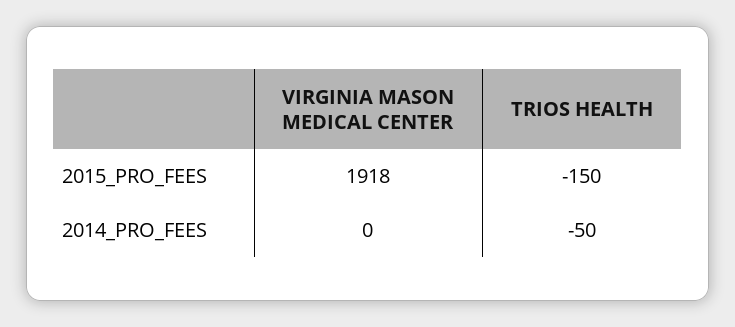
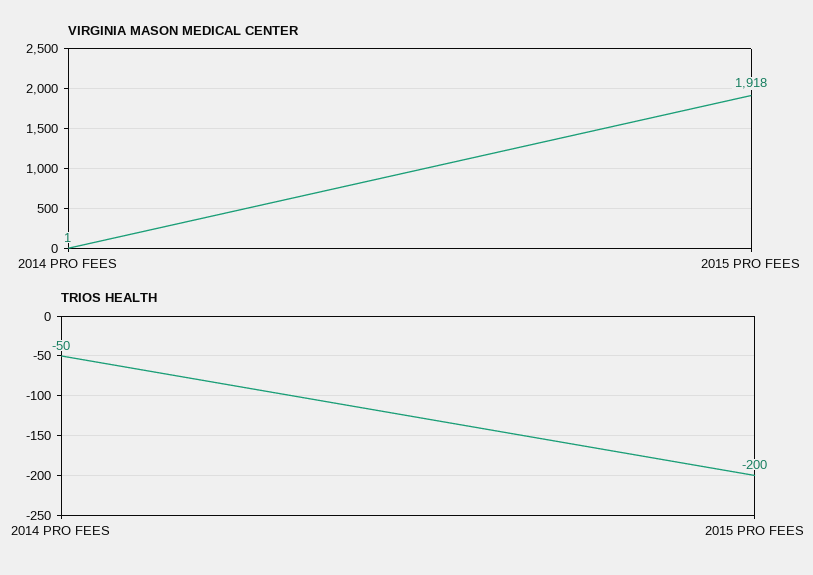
TRIOS HEALTH, 2015_PRO_FEES: -150 -> -200
VIRGINIA MASON MEDICAL CENTER, 2014_PRO_FEES: 0 -> 1

